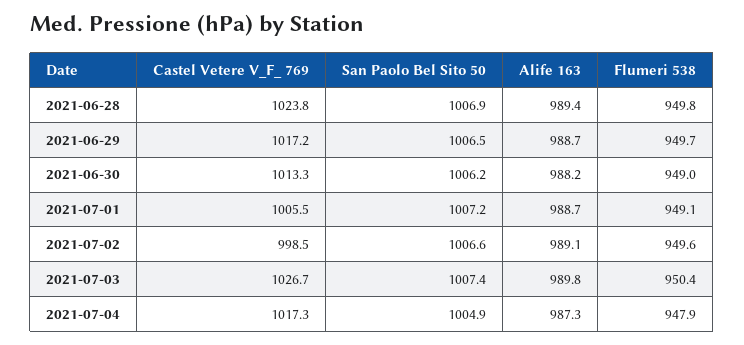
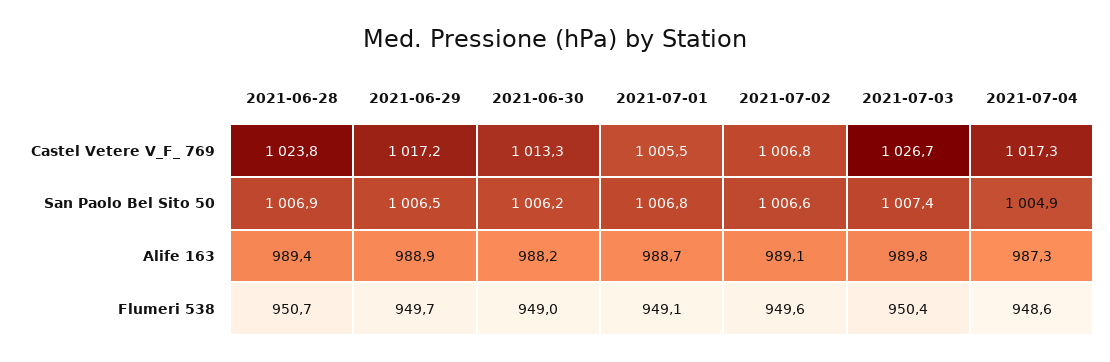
Flumeri 538, 2021-06-28: 949.8 -> 950.7
Alife 163, 2021-06-29: 988.7 -> 988.9
San Paolo Bel Sito 50, 2021-07-01: 1007.2 -> 1006.8
Castel Vetere V_F_ 769, 2021-07-02: 998.5 -> 1006.8
Flumeri 538, 2021-07-04: 947.9 -> 948.6

